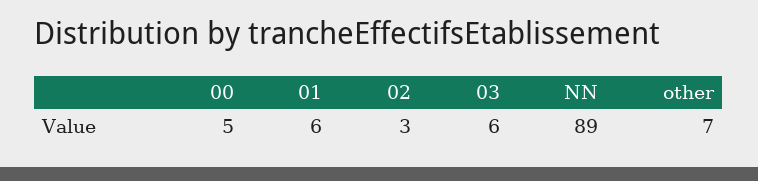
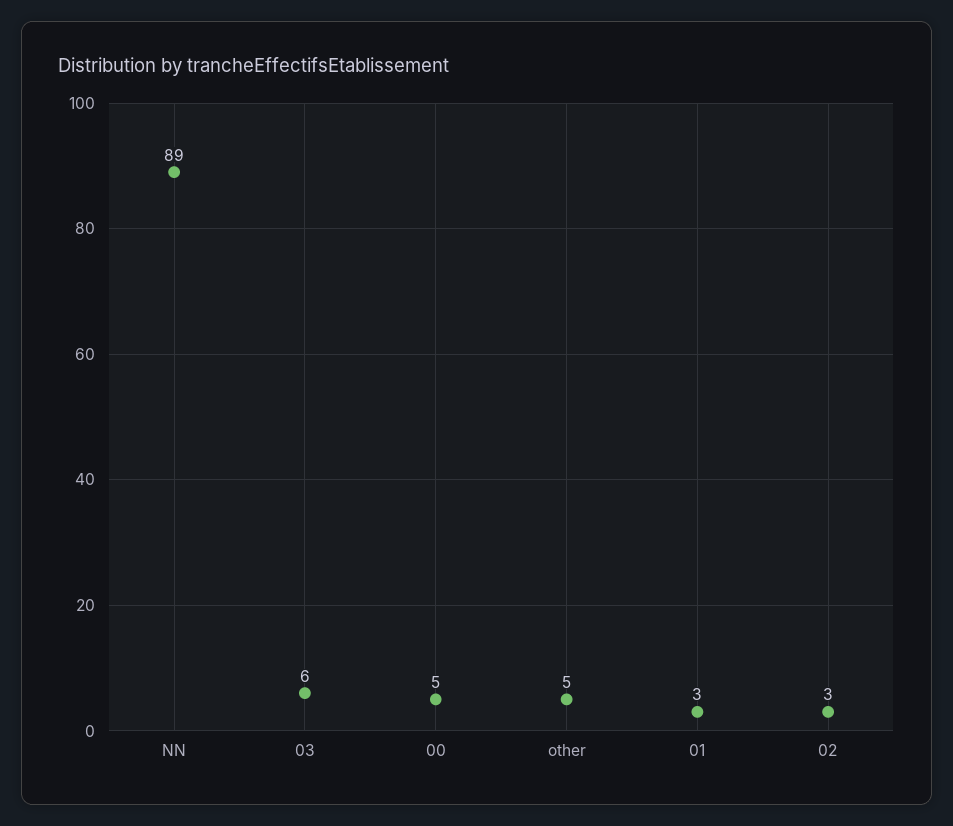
01: 6 -> 3
other: 7 -> 5

